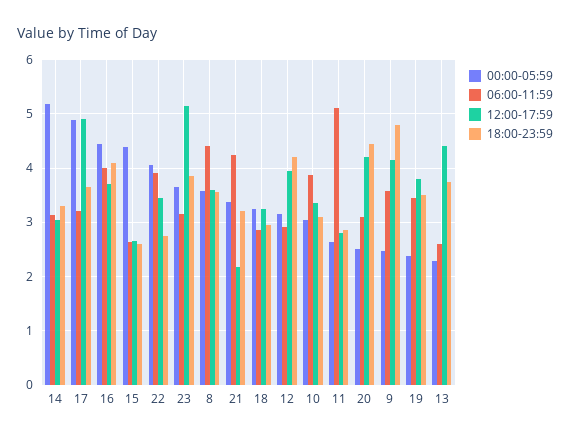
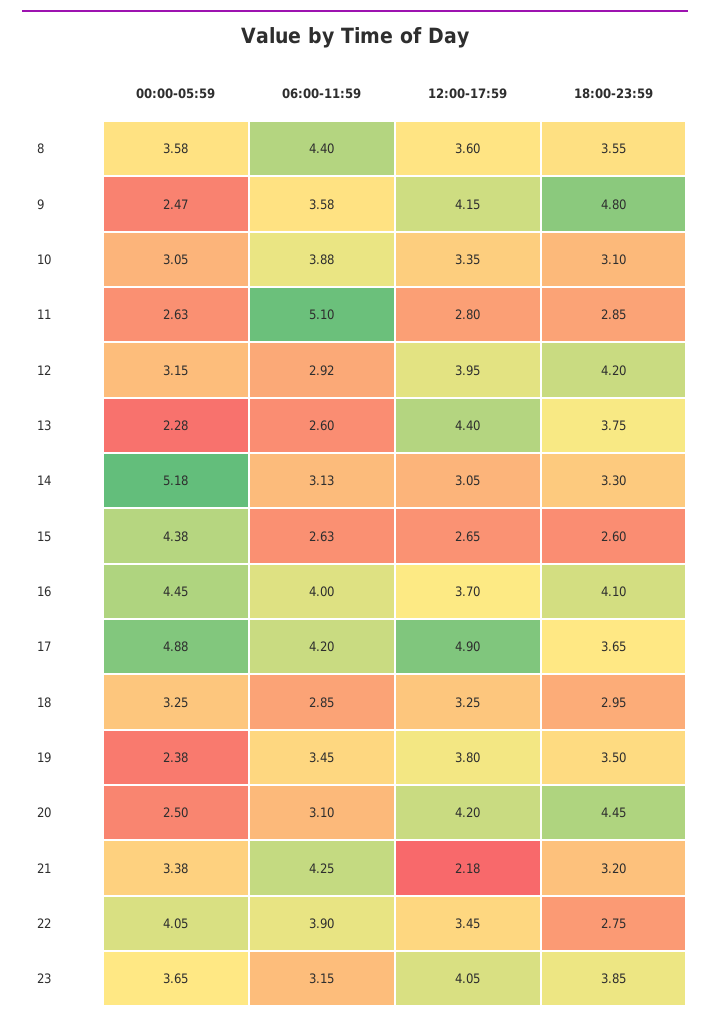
06:00-11:59, 17: 3.2 -> 4.2
12:00-17:59, 23: 5.2 -> 4.05

